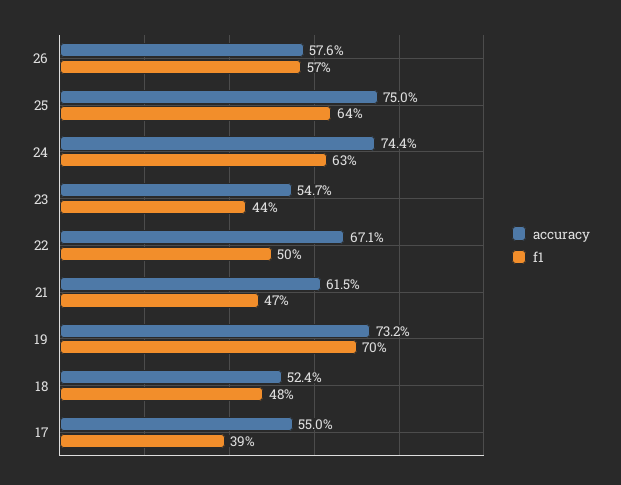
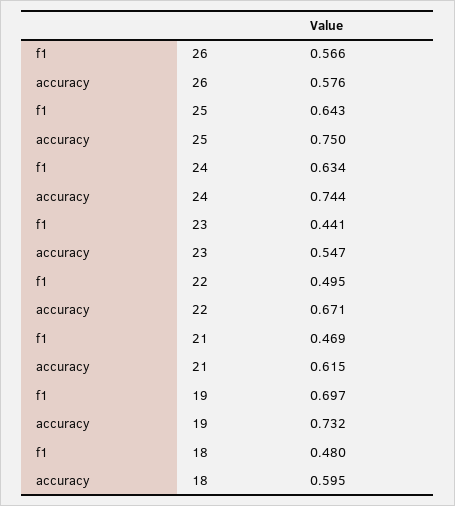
accuracy, 18: 0.524 -> 0.595
accuracy, 17: 0.55 -> none
f1, 17: 0.39 -> none

